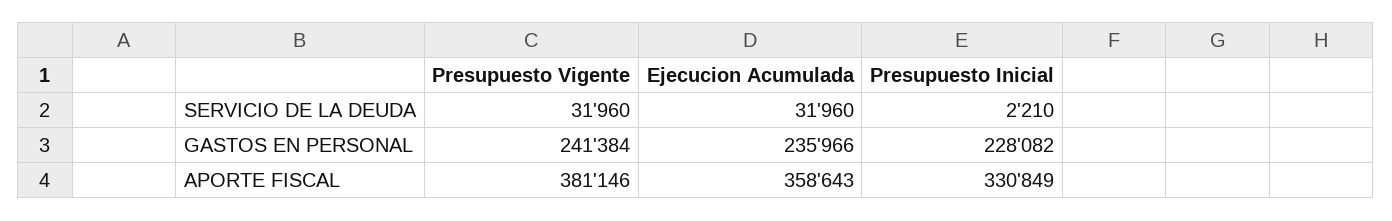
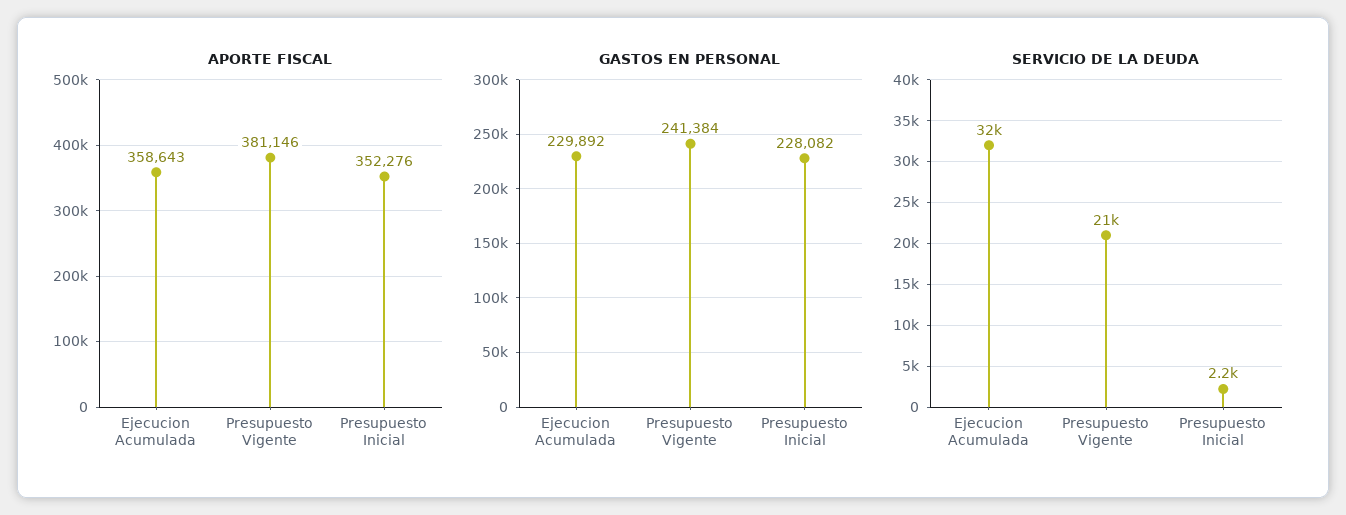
SERVICIO DE LA DEUDA, Presupuesto Vigente: 31960 -> 21000
GASTOS EN PERSONAL, Ejecucion Acumulada: 235966 -> 229892
APORTE FISCAL, Presupuesto Inicial: 330849 -> 352276

